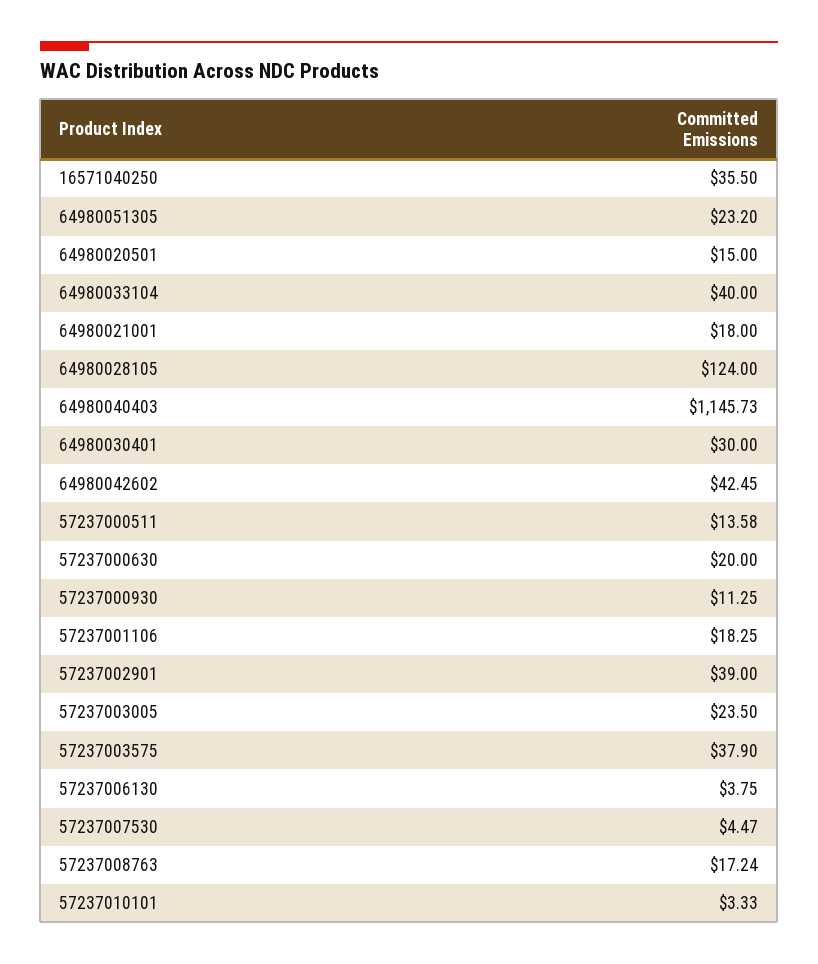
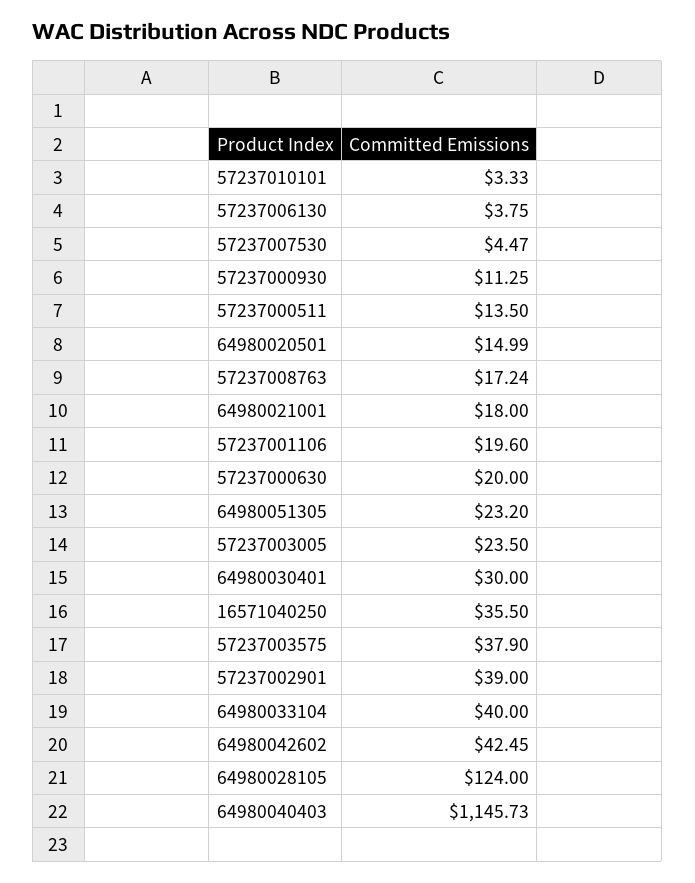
64980020501: 15 -> 14.99
57237000511: 13.58 -> 13.5
57237001106: 18.25 -> 19.6

